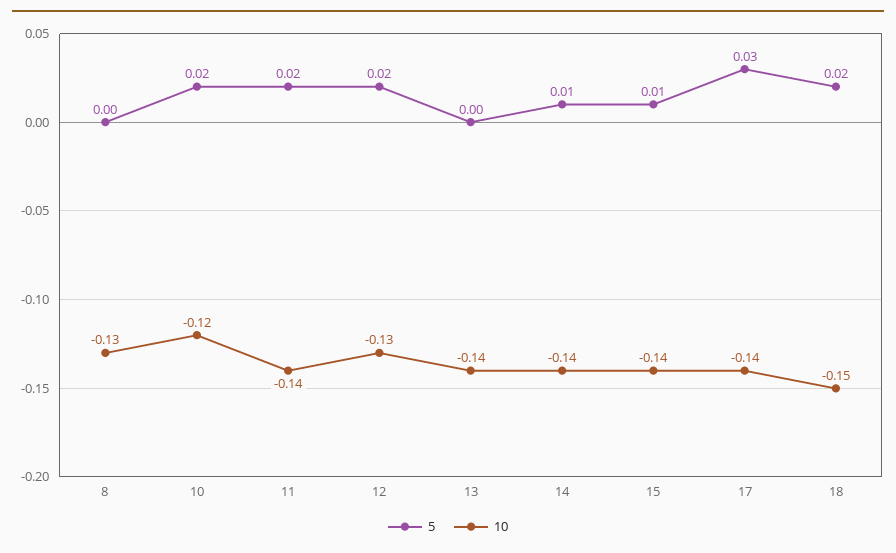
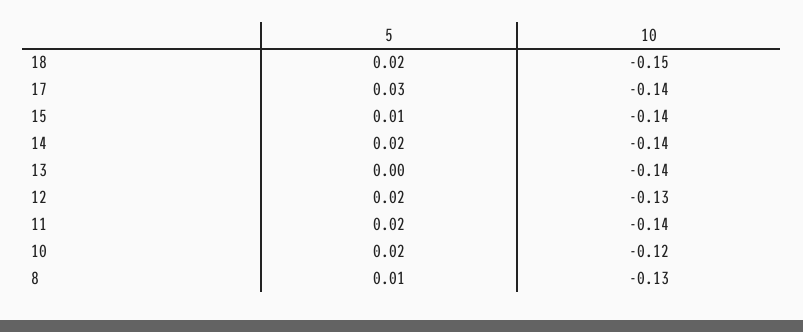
5, 8: 0 -> 0.01
5, 14: 0.01 -> 0.02

